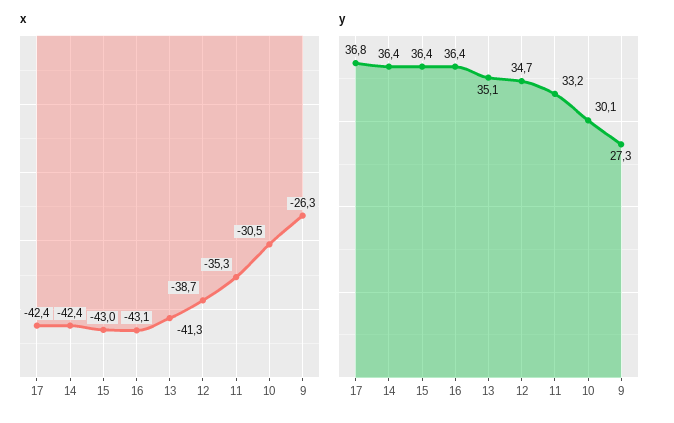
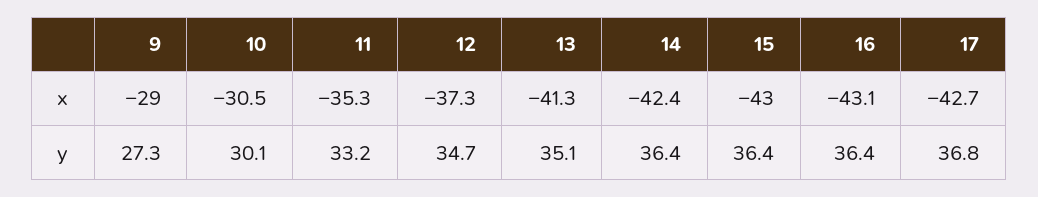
x, 17: -42.4 -> -42.7
x, 12: -38.7 -> -37.3
x, 9: -26.3 -> -29

